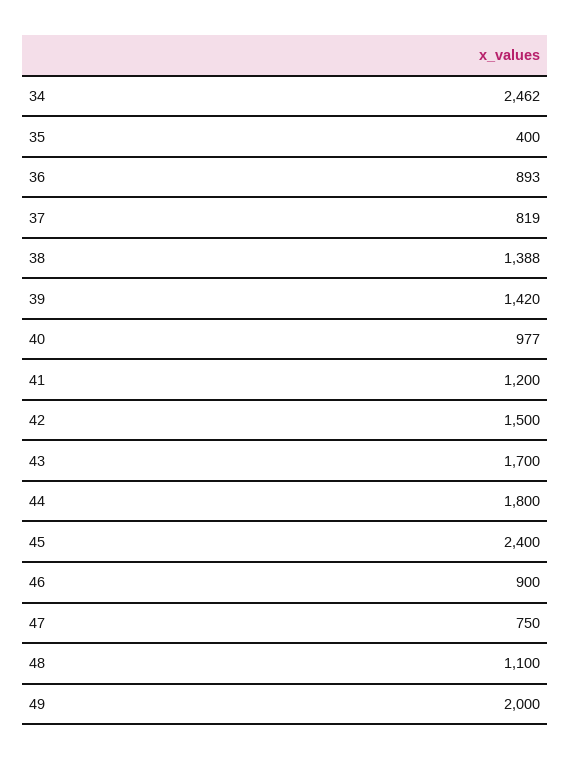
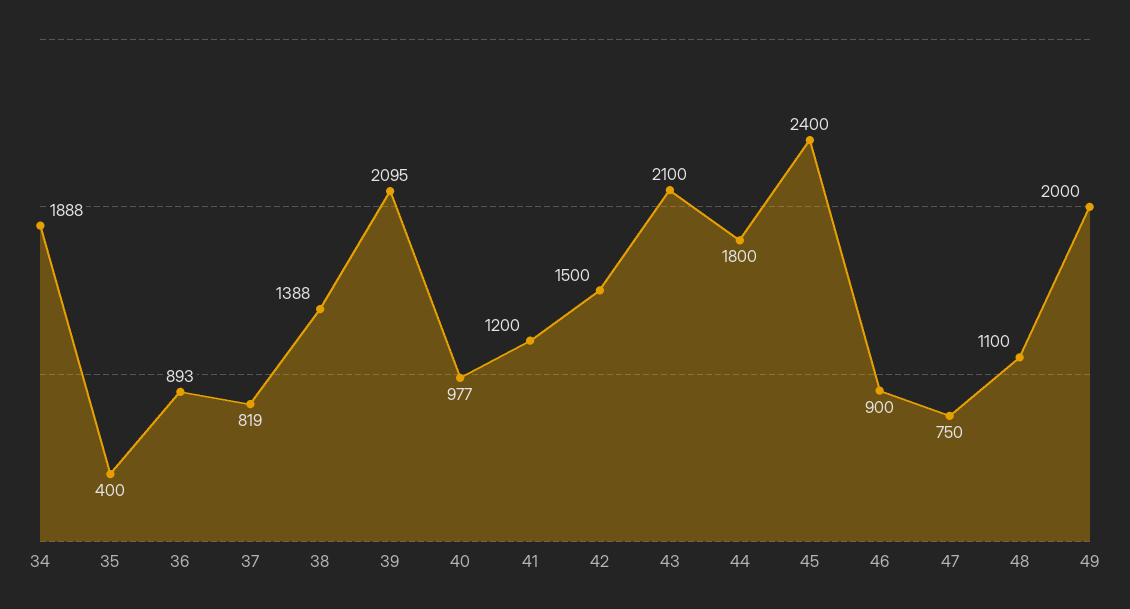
34: 2462 -> 1888
39: 1420 -> 2095
43: 1700 -> 2100

